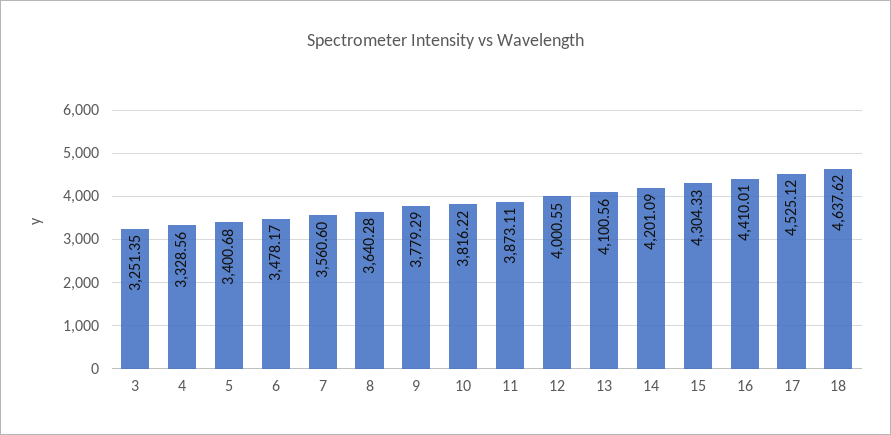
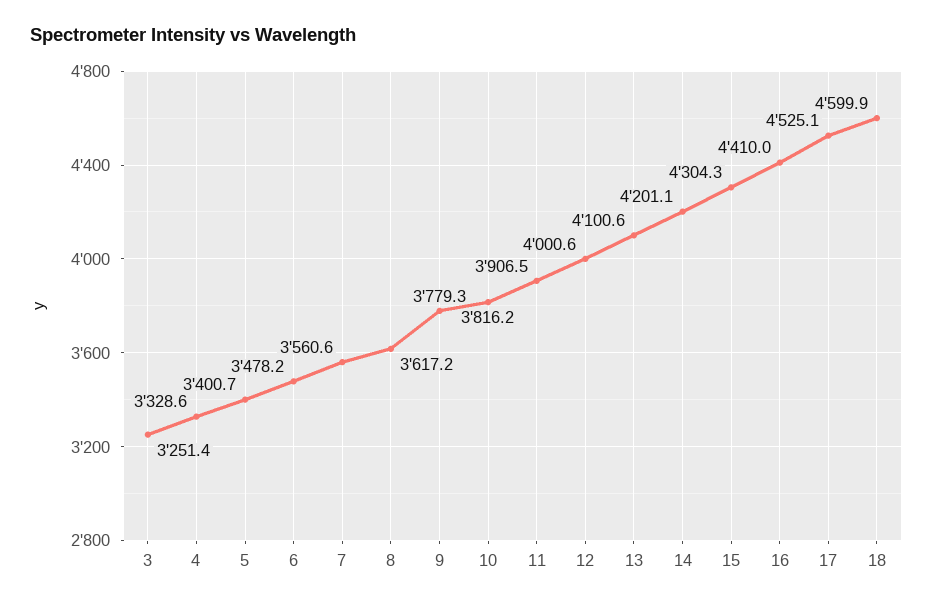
8: 3640.28 -> 3617.2
11: 3873.11 -> 3906.5
18: 4637.62 -> 4599.9

